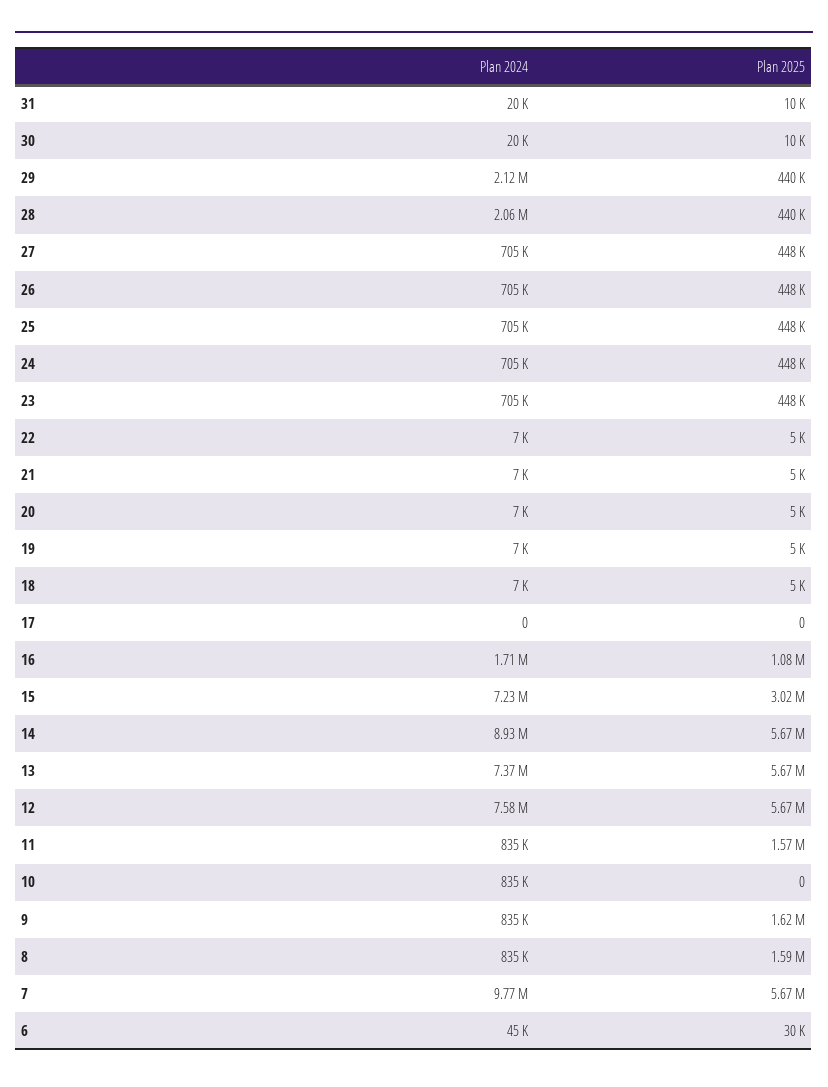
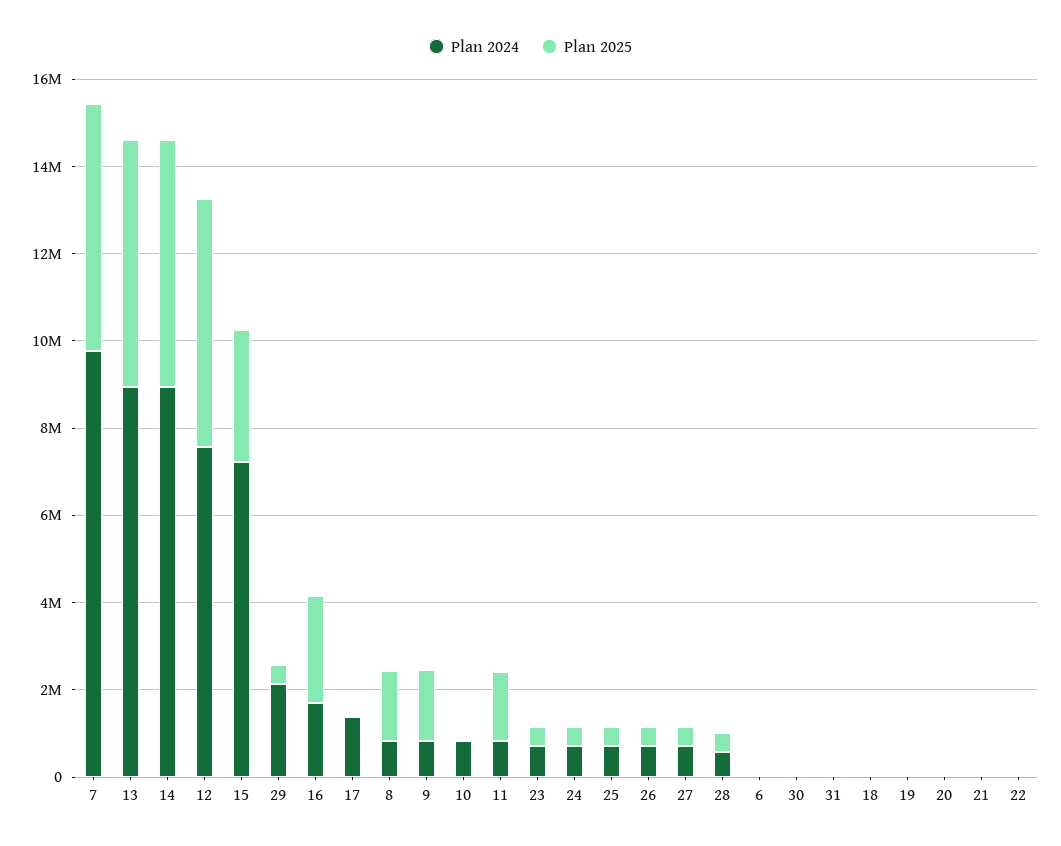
Plan 2024, 28: 2060000 -> 500000
Plan 2024, 17: 0 -> 1500000
Plan 2025, 16: 1080000 -> 2500000
Plan 2024, 13: 7370000 -> 9000000

